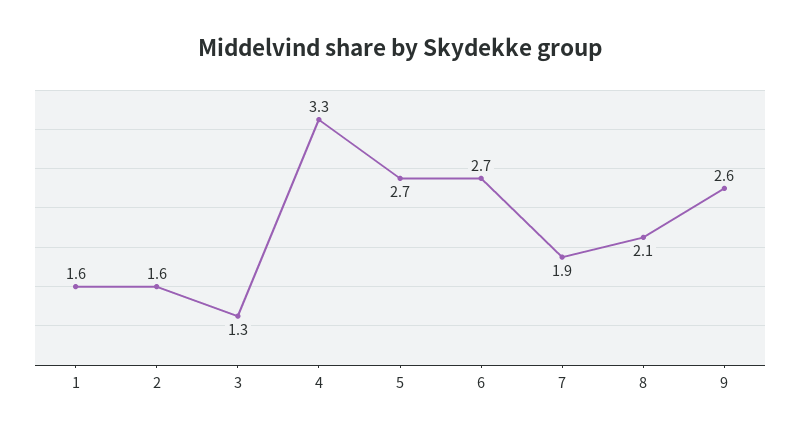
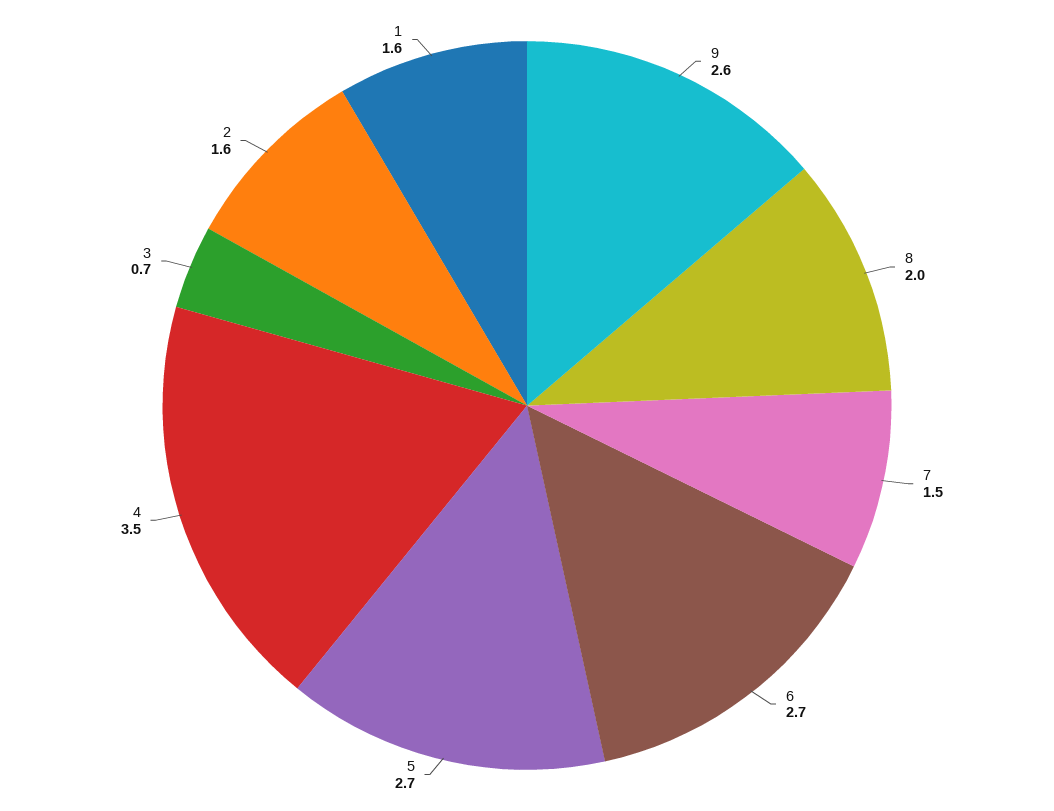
3: 1.3 -> 0.7
4: 3.3 -> 3.5
7: 1.9 -> 1.5
8: 2.1 -> 2

